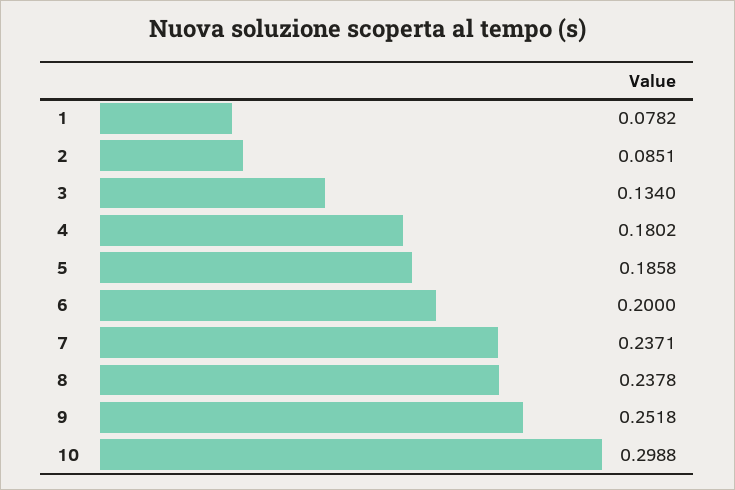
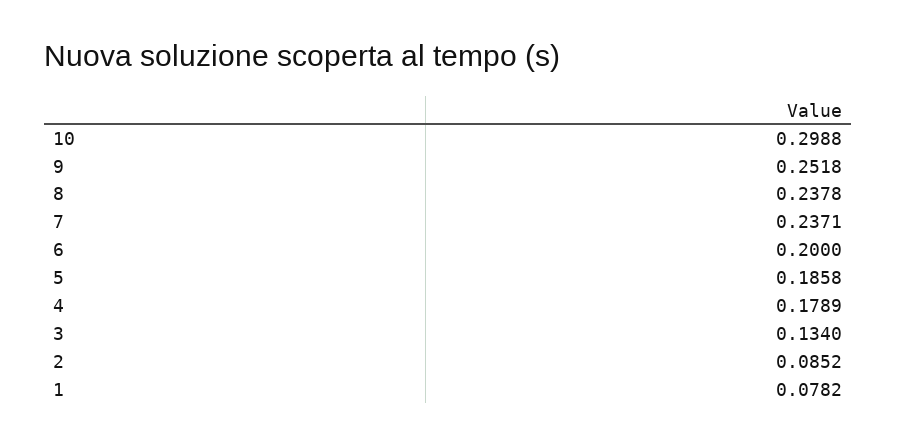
2: 0.0851 -> 0.0852
4: 0.1802 -> 0.1789

